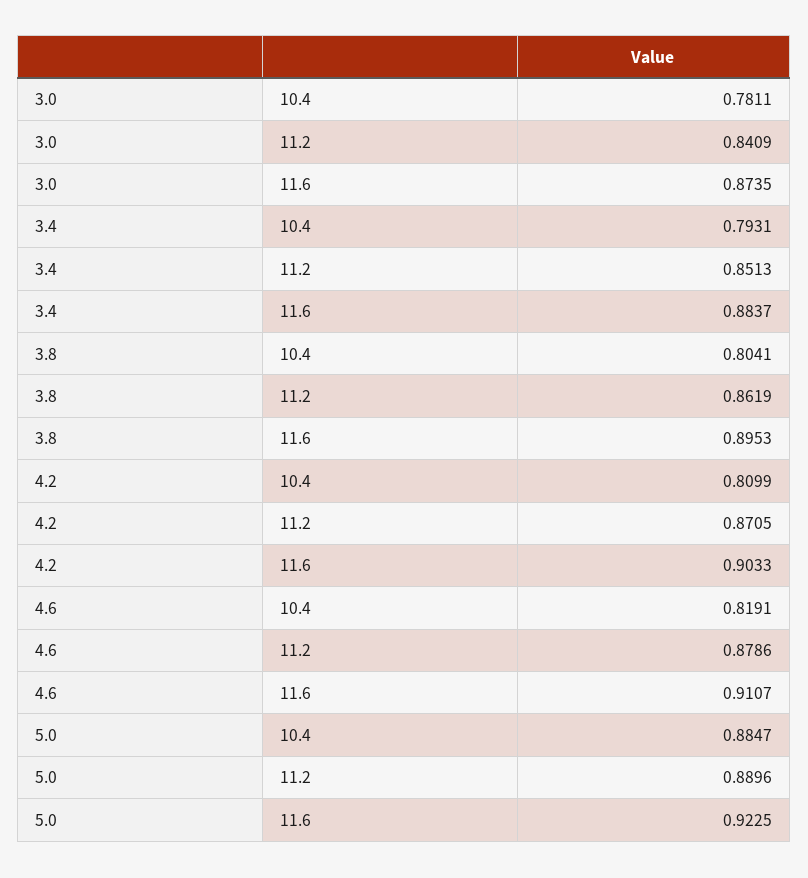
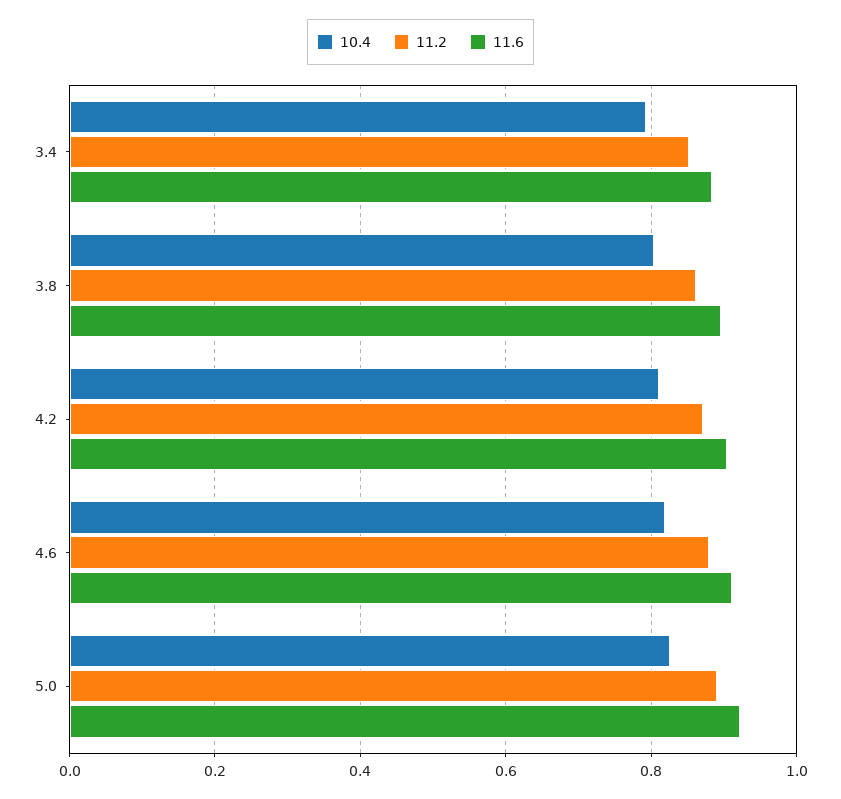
10.4, 3.0: 0.7811 -> none
11.2, 3.0: 0.8409 -> none
11.6, 3.0: 0.8735 -> none
10.4, 5.0: 0.8847 -> 0.82

